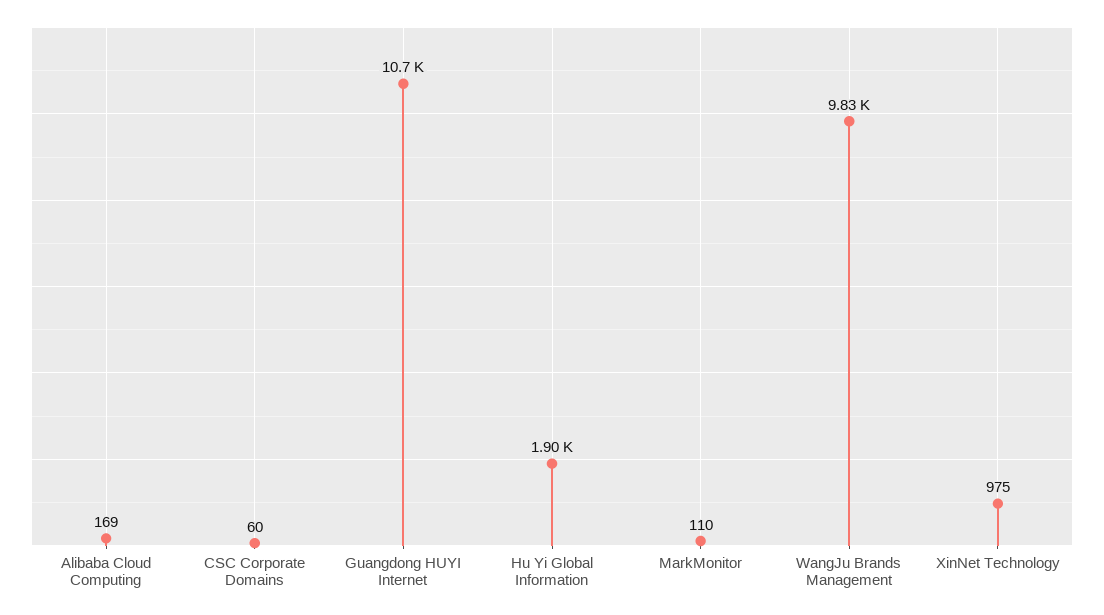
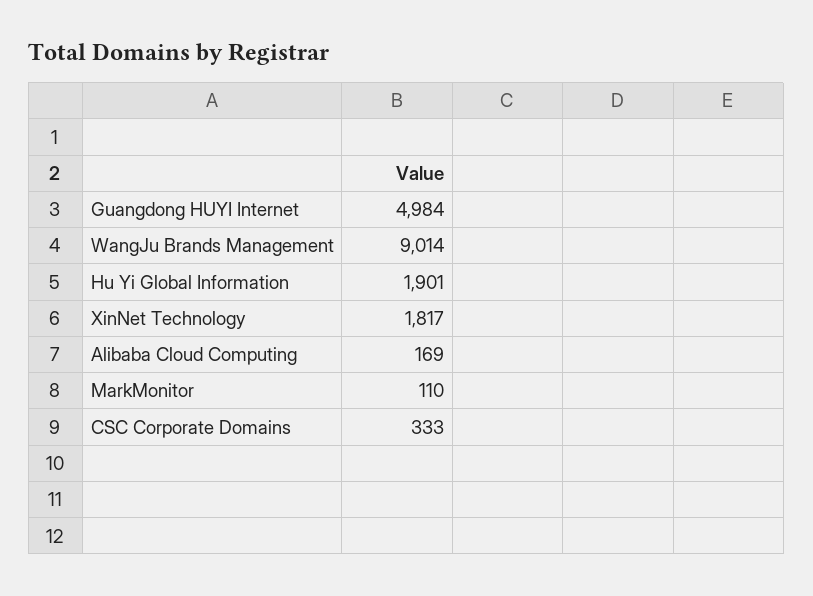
CSC Corporate Domains: 60 -> 333
Guangdong HUYI Internet: 10700 -> 4984
WangJu Brands Management: 9830 -> 9014
XinNet Technology: 975 -> 1817

